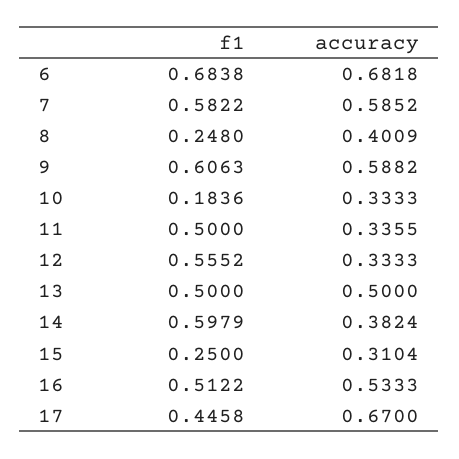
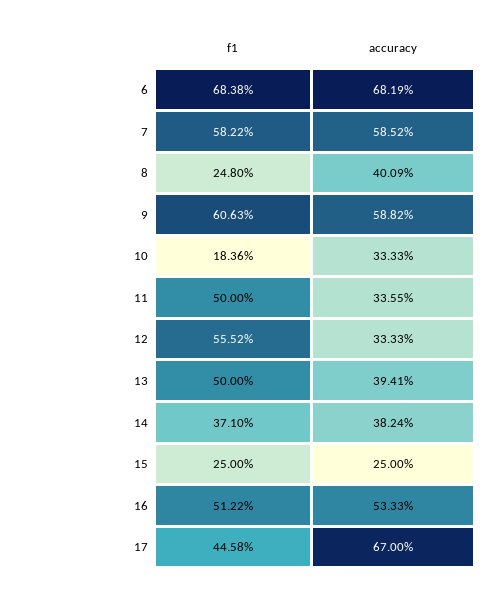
accuracy, 6: 0.6818 -> 0.6819
accuracy, 13: 0.5 -> 0.3941
f1, 14: 0.5979 -> 0.371
accuracy, 15: 0.3104 -> 0.25

